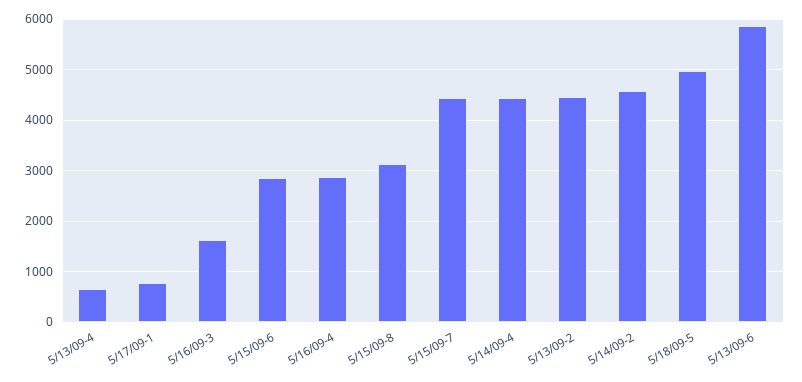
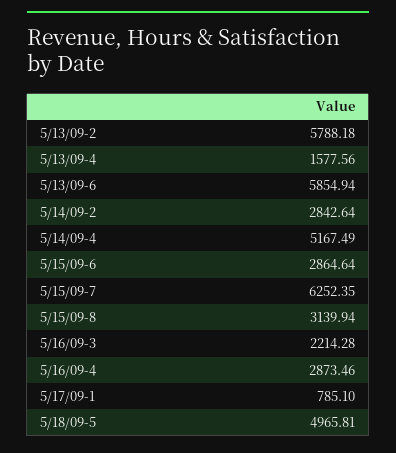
5/13/09-4: 600 -> 1577.56
5/16/09-3: 1600 -> 2214.28
5/15/09-7: 4400 -> 6252.35
5/14/09-4: 4400 -> 5167.49
5/13/09-2: 4400 -> 5788.18
5/14/09-2: 4600 -> 2842.64

